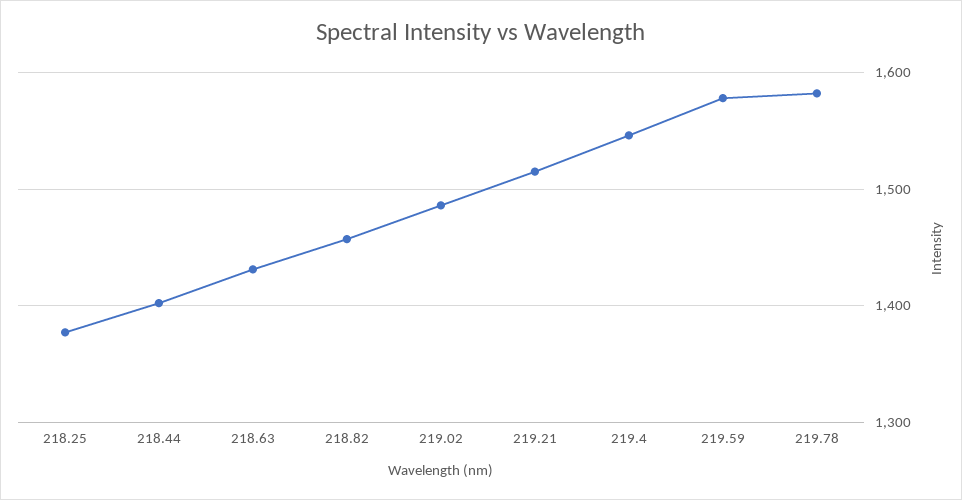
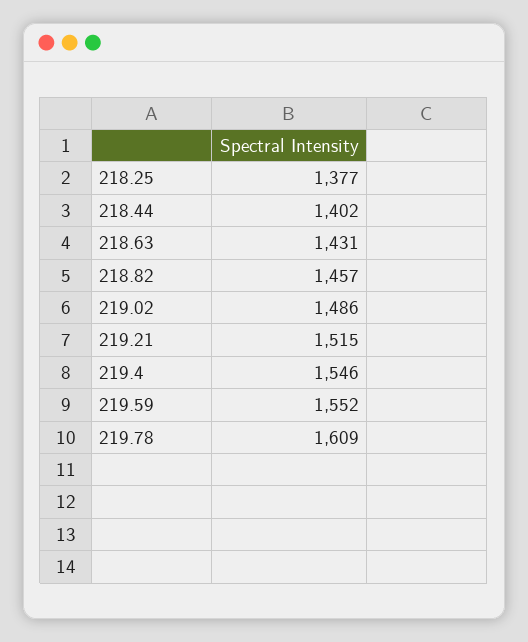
219.59: 1580 -> 1552
219.78: 1580 -> 1609

